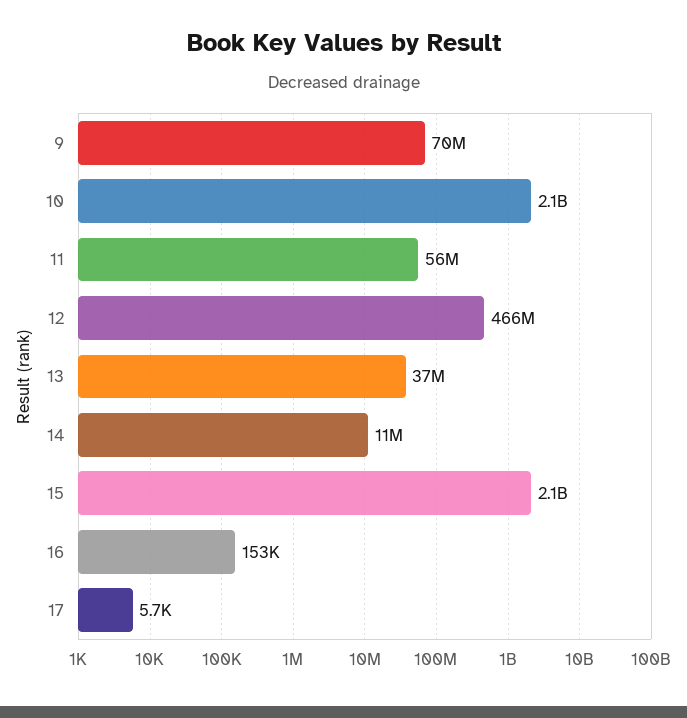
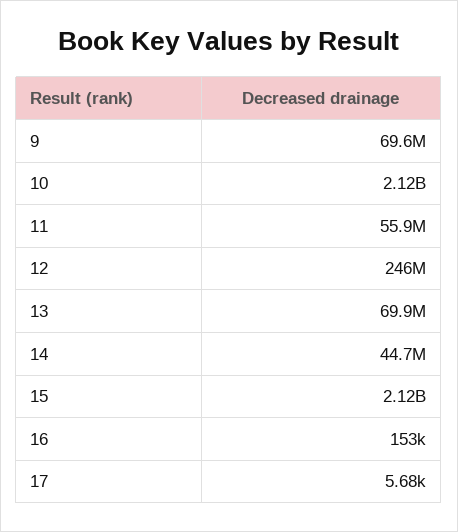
12: 466000000 -> 246000000
13: 37000000 -> 69900000
14: 11000000 -> 44700000

